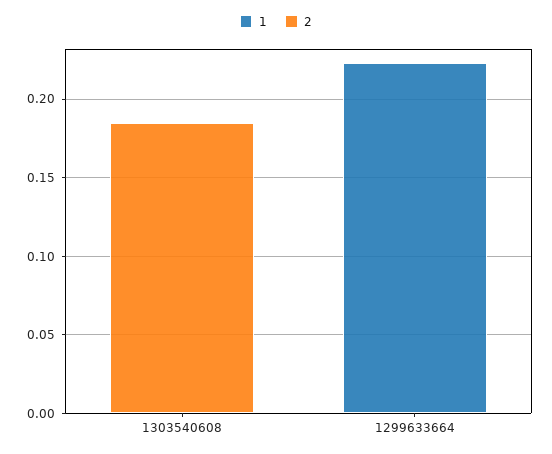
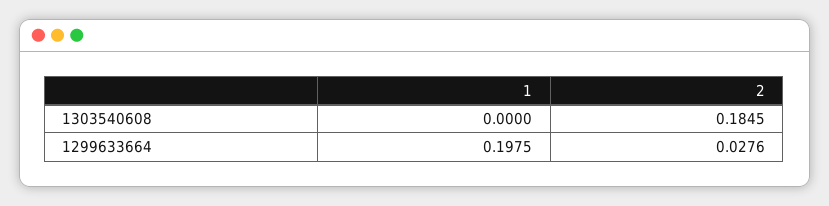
1, 1299633664: 0.22 -> 0.1975
2, 1299633664: 0 -> 0.0276

